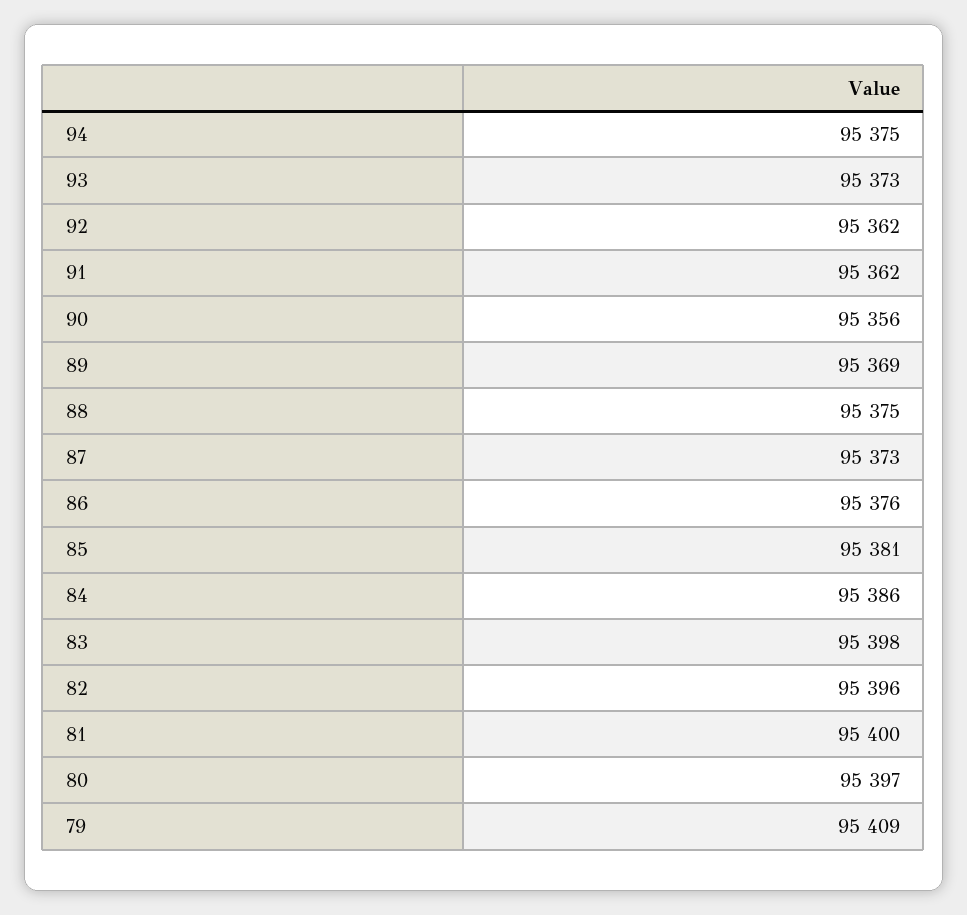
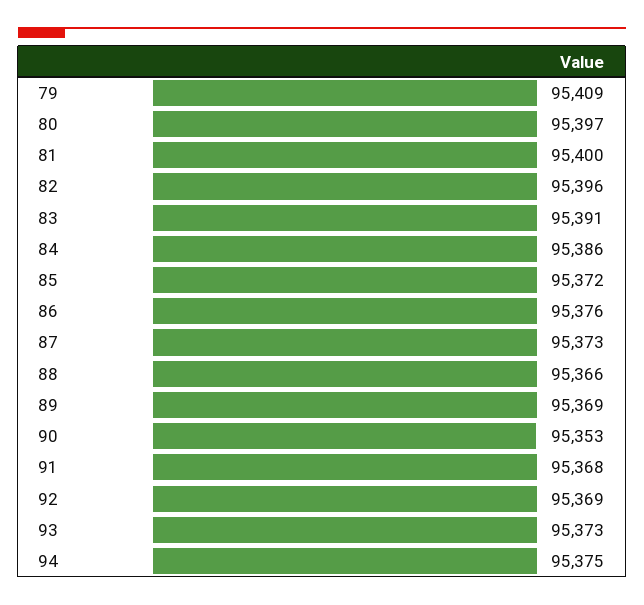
92: 95362 -> 95369
91: 95362 -> 95368
90: 95356 -> 95353
88: 95375 -> 95366
85: 95381 -> 95372
83: 95398 -> 95391

